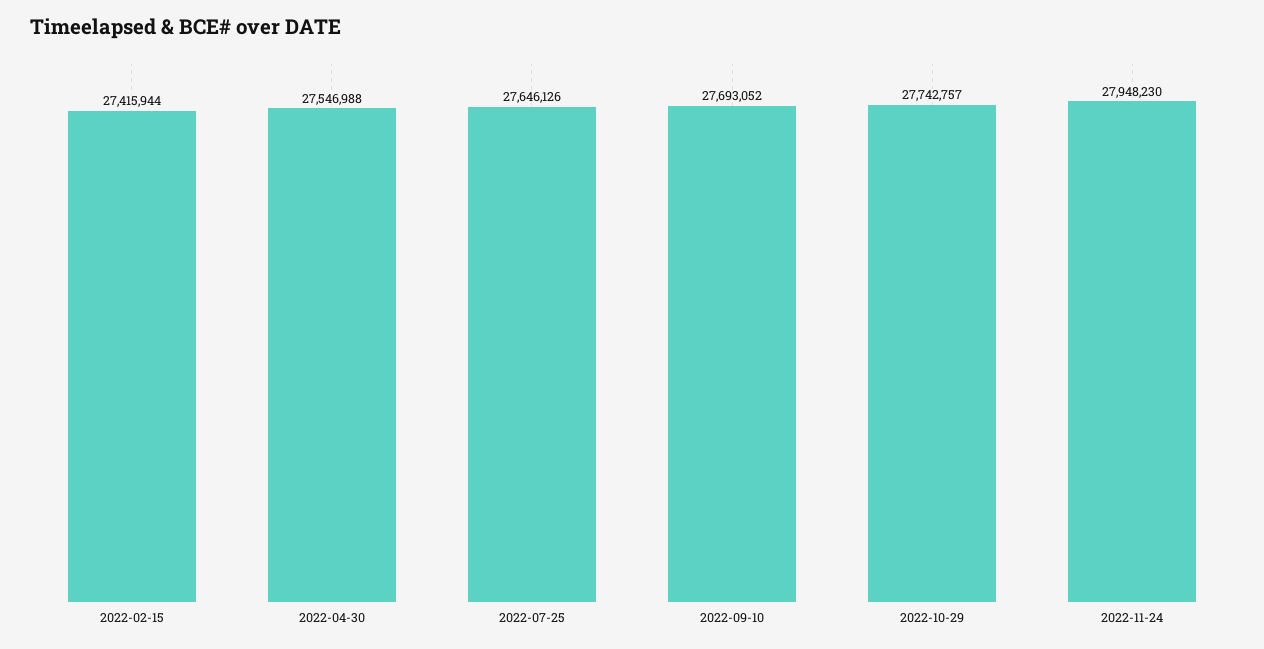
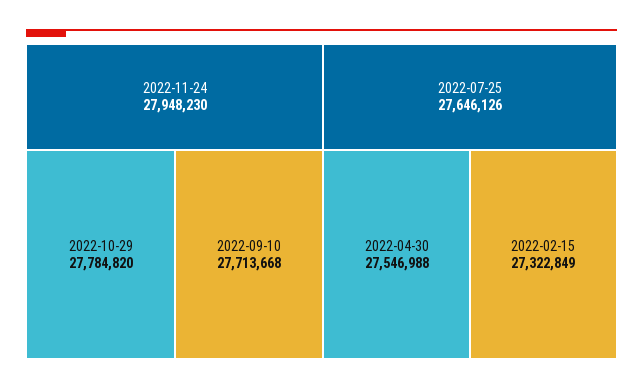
2022-02-15: 27415944 -> 27322849
2022-09-10: 27693052 -> 27713668
2022-10-29: 27742757 -> 27784820

